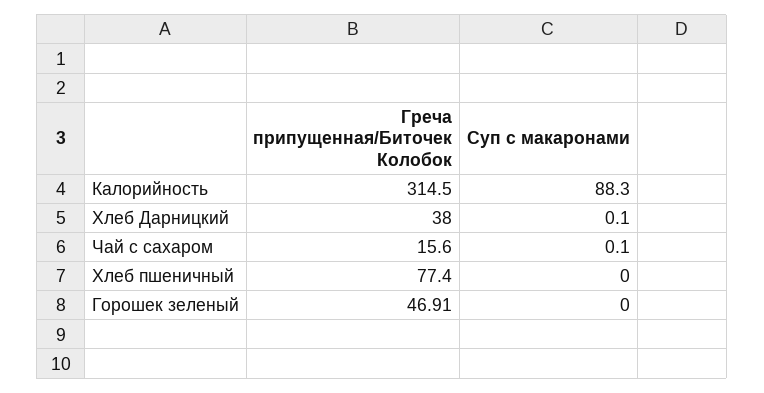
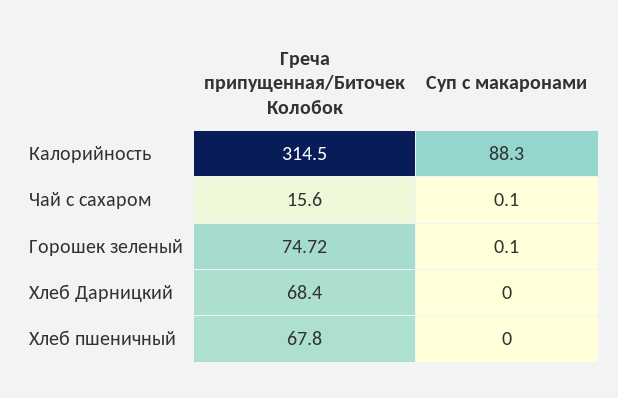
Греча припущенная/Биточек Колобок, Хлеб Дарницкий: 38 -> 68.4
Суп с макаронами, Хлеб Дарницкий: 0.1 -> 0
Греча припущенная/Биточек Колобок, Хлеб пшеничный: 77.4 -> 67.8
Греча припущенная/Биточек Колобок, Горошек зеленый: 46.91 -> 74.72
Суп с макаронами, Горошек зеленый: 0 -> 0.1

